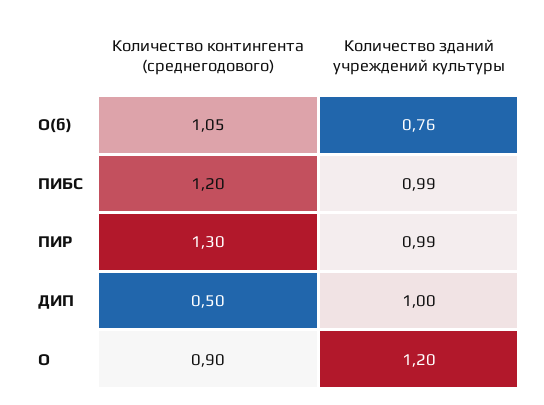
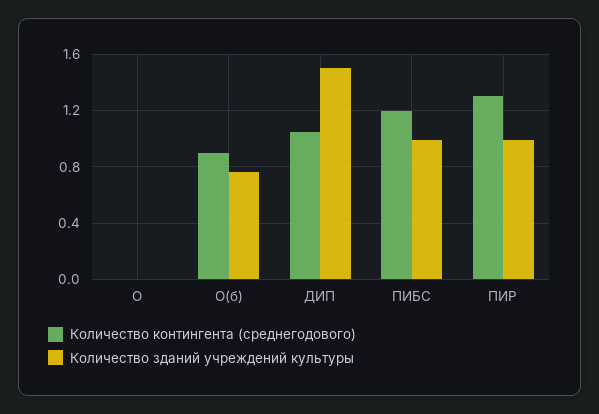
Количество контингента (среднегодового), О(б): 1.05 -> 0.9
Количество контингента (среднегодового), ДИП: 0.5 -> 1.05
Количество зданий учреждений культуры, ДИП: 1 -> 1.5
Количество контингента (среднегодового), О: 0.9 -> 0
Количество зданий учреждений культуры, О: 1.2 -> 0

